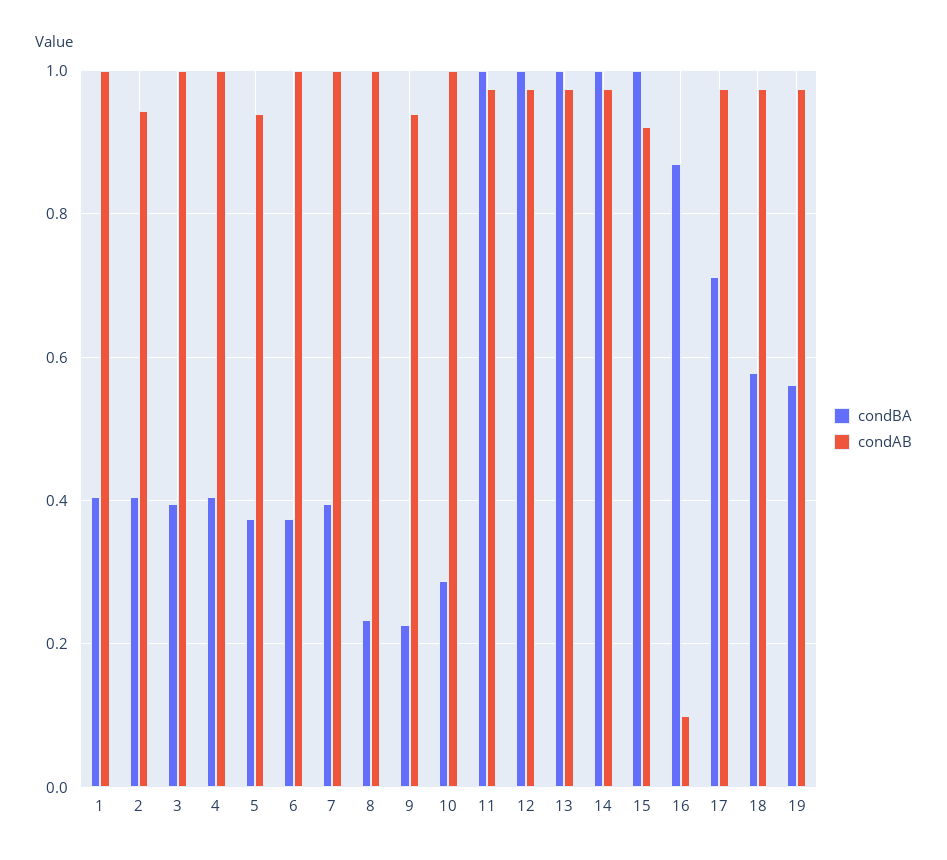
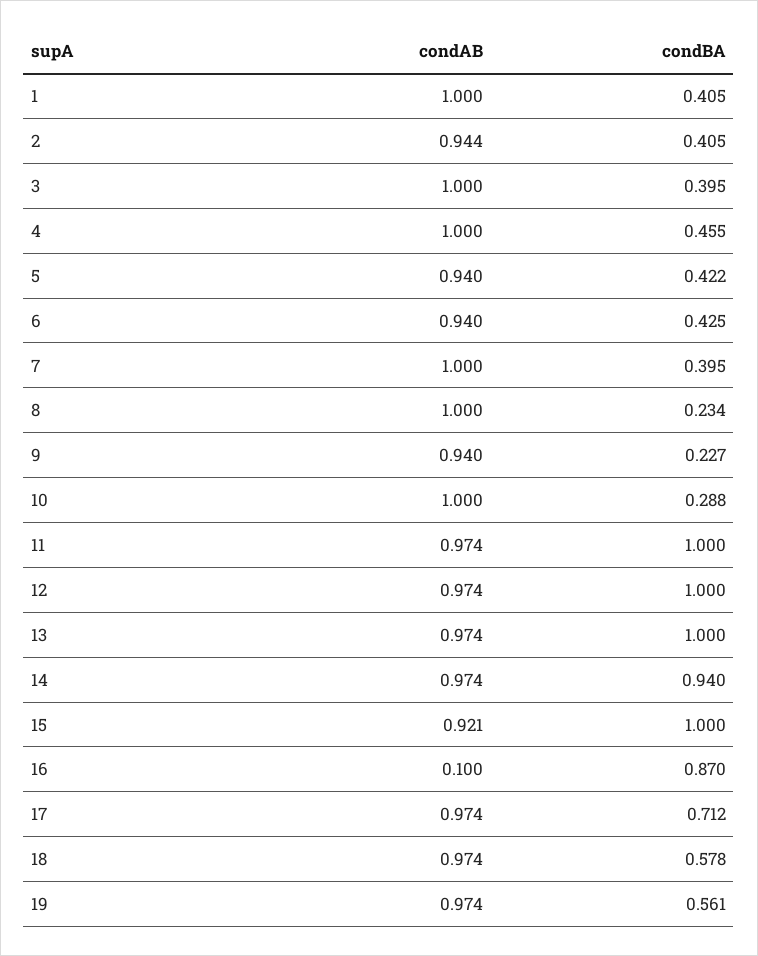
condBA, 4: 0.4 -> 0.455
condBA, 5: 0.38 -> 0.422
condBA, 6: 0.38 -> 0.425
condAB, 6: 1 -> 0.94
condBA, 14: 1 -> 0.94

